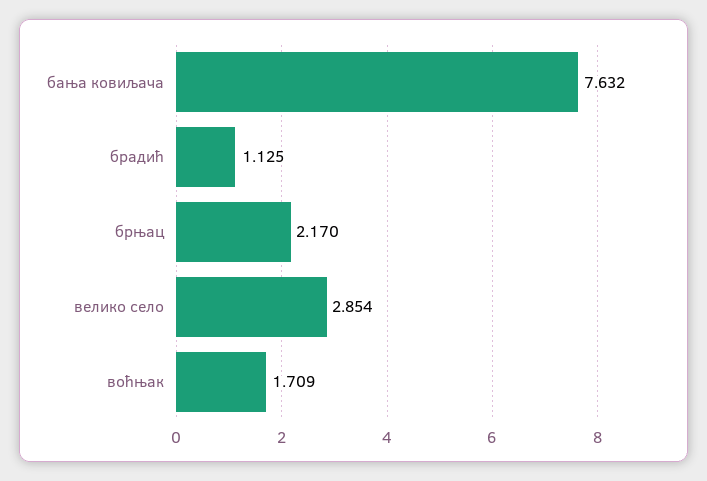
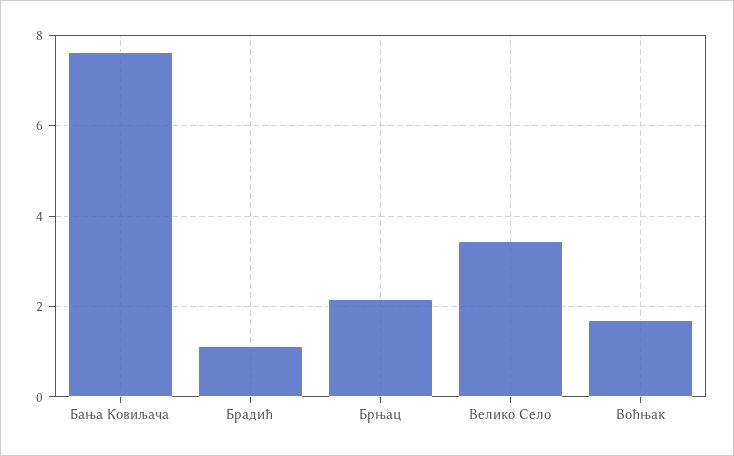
велико село: 2.854 -> 3.4

